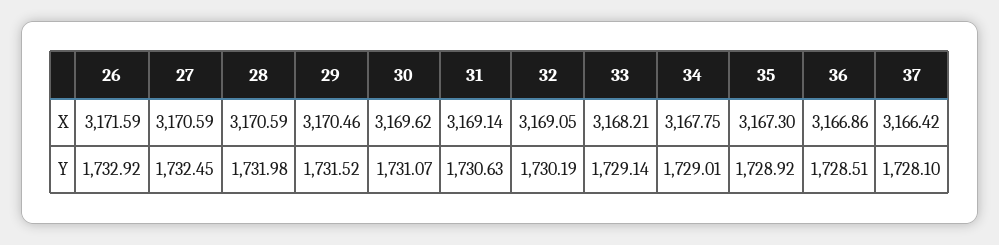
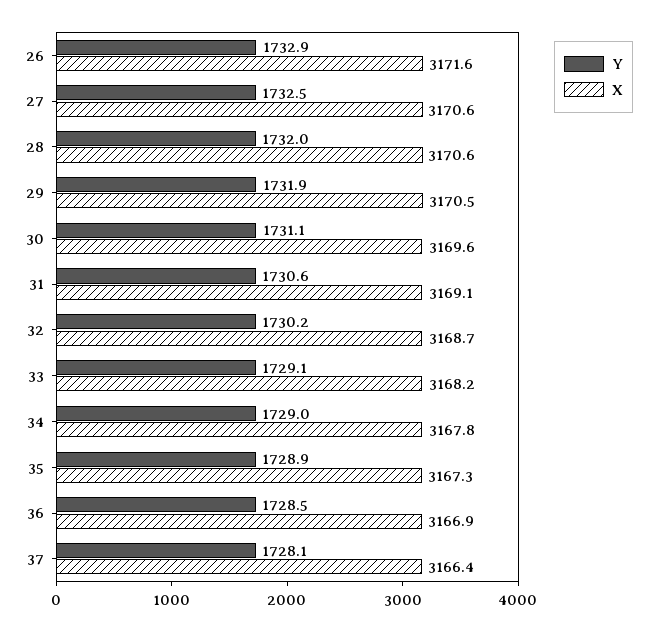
X, 32: 3169.05 -> 3168.7
Y, 29: 1731.52 -> 1731.9

